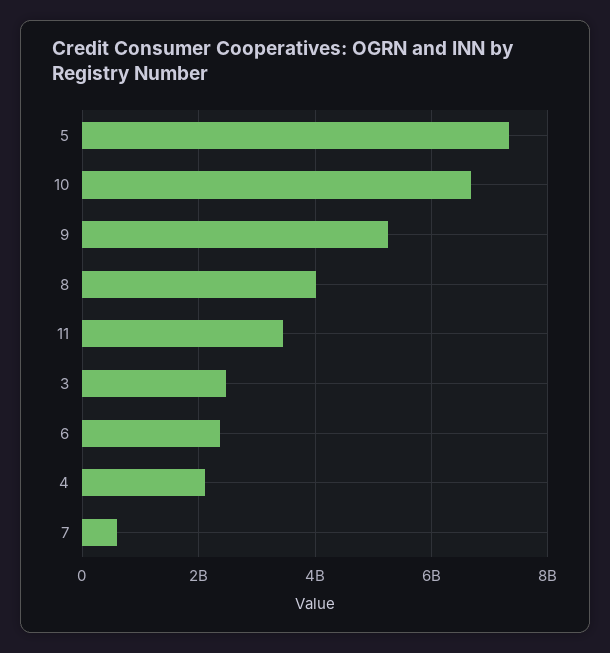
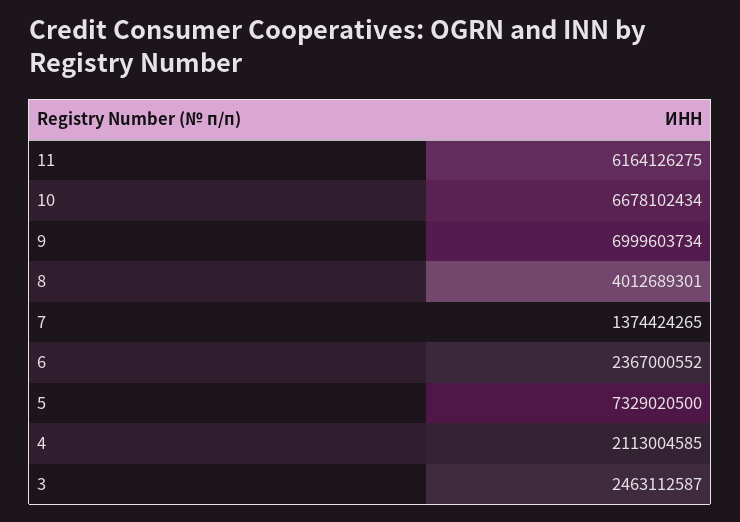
9: 5200000000 -> 6999603734
11: 3400000000 -> 6164126275
7: 600000000 -> 1374424265

